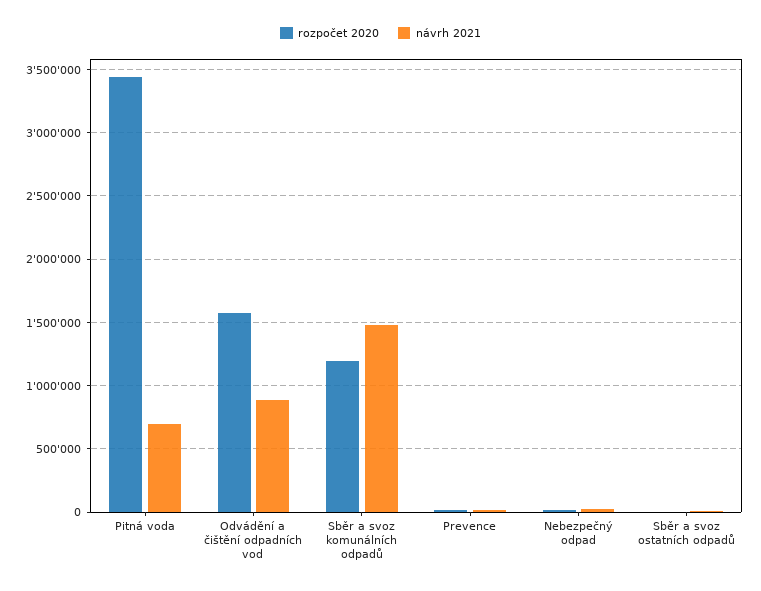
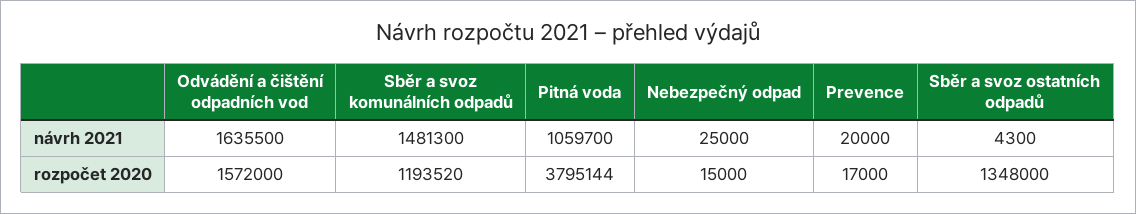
rozpočet 2020, Pitná voda: 3450000 -> 3795144
návrh 2021, Pitná voda: 700000 -> 1059700
návrh 2021, Odvádění a čištění odpadních vod: 900000 -> 1635500
rozpočet 2020, Sběr a svoz ostatních odpadů: 0 -> 1348000

